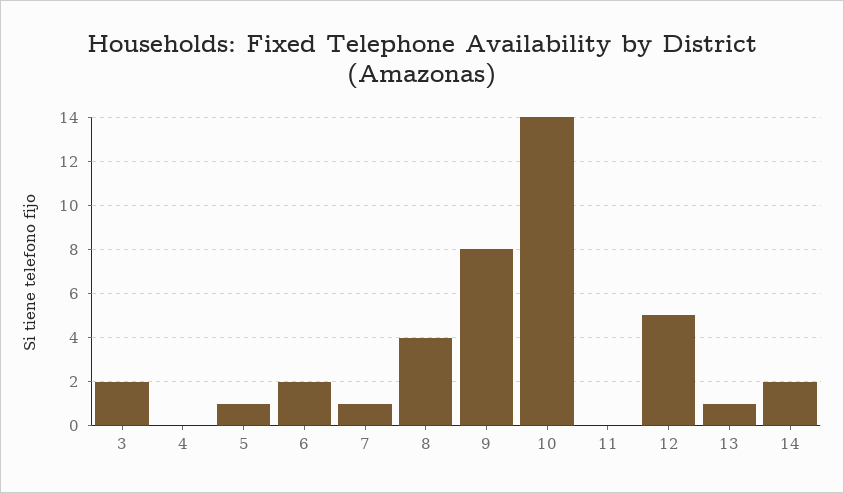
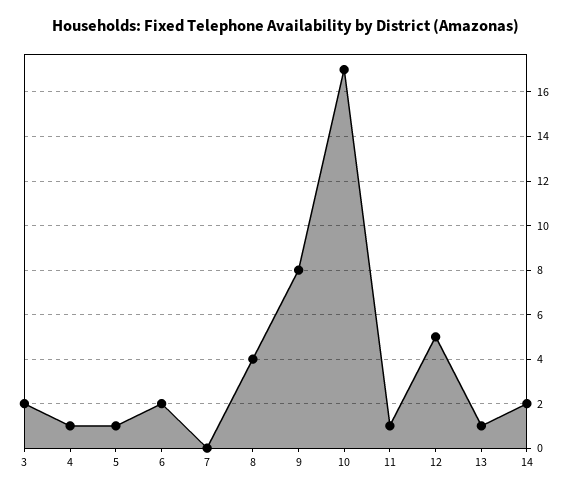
4: 0 -> 1
7: 1 -> 0
10: 14 -> 17
11: 0 -> 1

